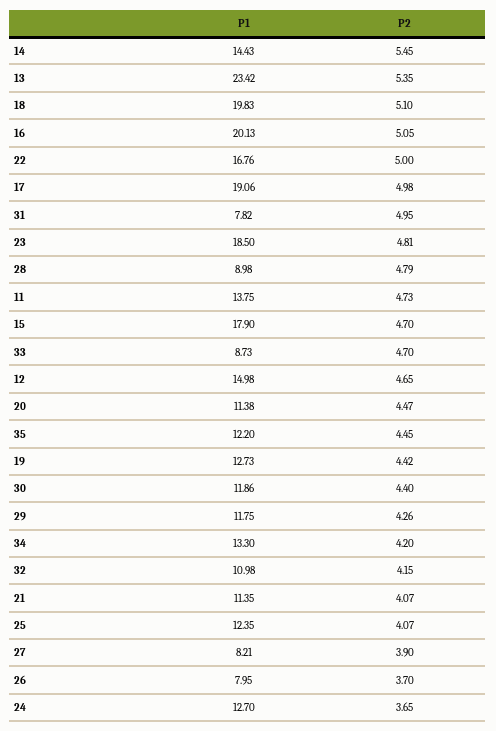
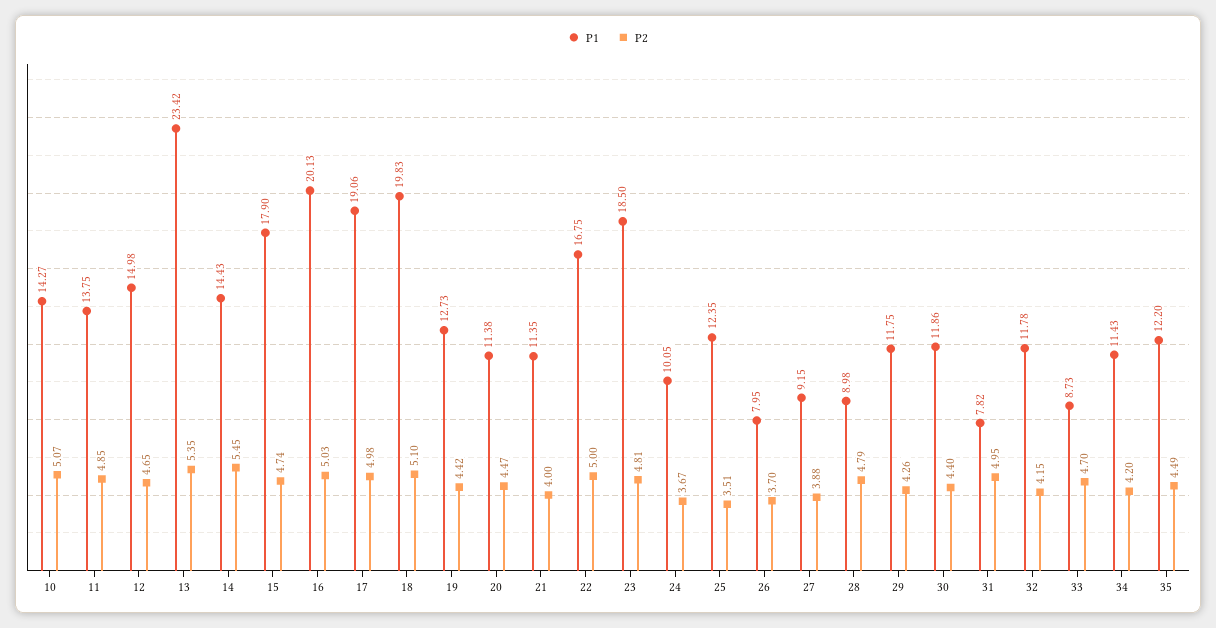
P2, 16: 5.05 -> 5.03
P1, 22: 16.76 -> 16.75
P2, 11: 4.73 -> 4.85
P2, 15: 4.7 -> 4.74
P2, 35: 4.45 -> 4.49
P1, 34: 13.3 -> 11.43
P1, 32: 10.98 -> 11.78
P2, 21: 4.07 -> 4
P2, 25: 4.07 -> 3.51
P1, 27: 8.21 -> 9.15
P2, 27: 3.9 -> 3.88
P1, 24: 12.7 -> 10.05
P2, 24: 3.65 -> 3.67
P1, 10: none -> 14.27
P2, 10: none -> 5.07

